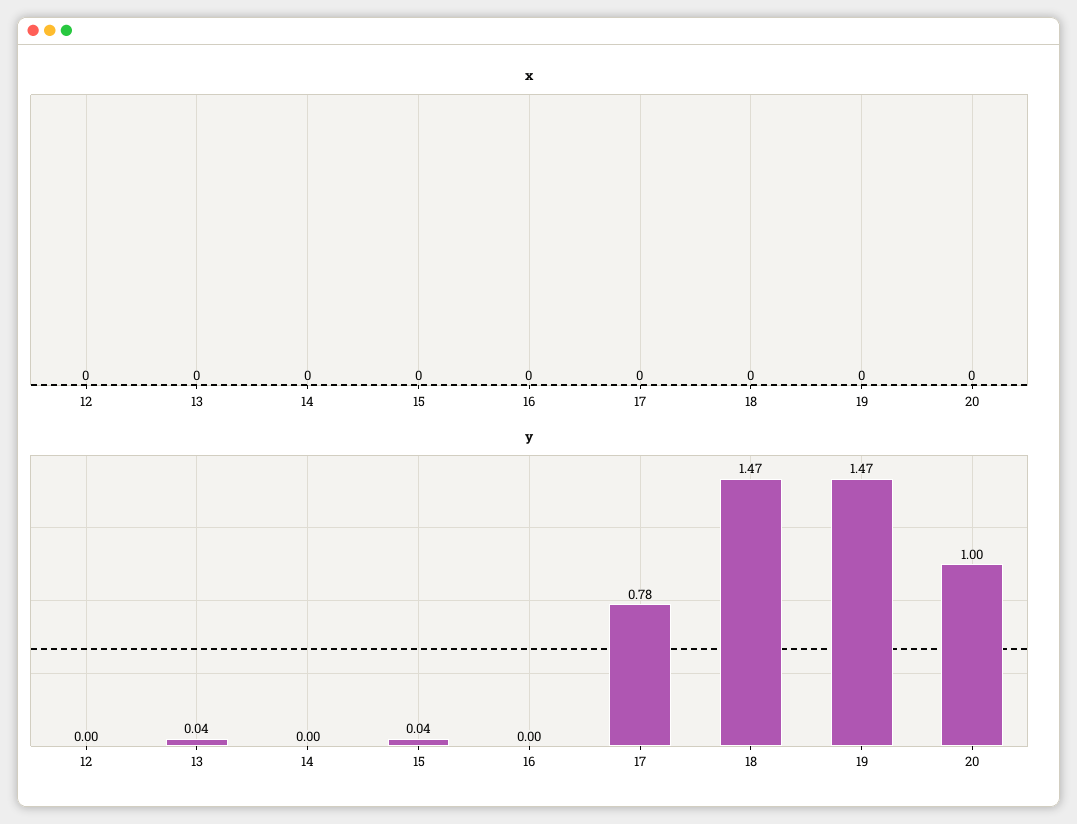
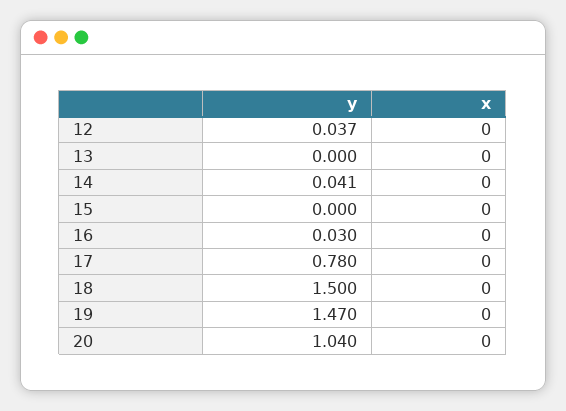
y, 12: 0 -> 0.037
y, 13: 0.04 -> 0
y, 14: 0 -> 0.041
y, 15: 0.04 -> 0
y, 16: 0 -> 0.03
y, 18: 1.47 -> 1.5
y, 20: 1 -> 1.04

